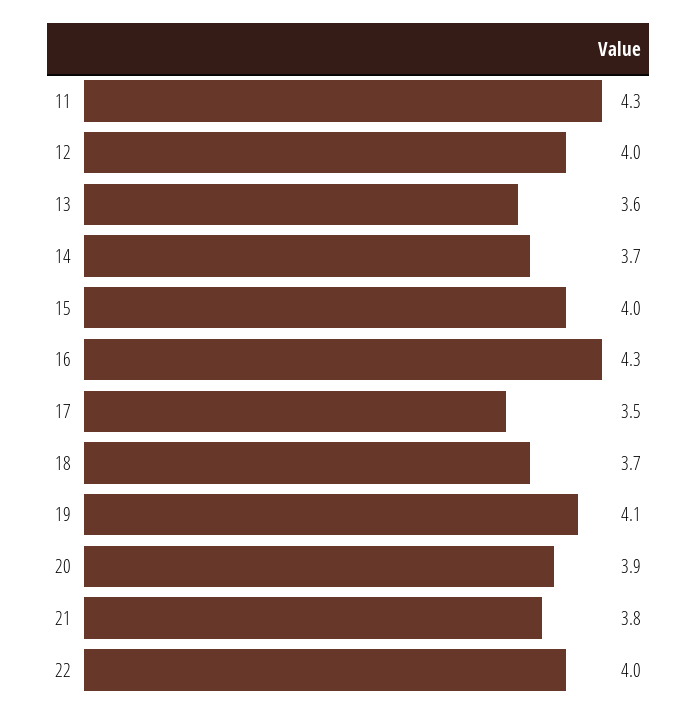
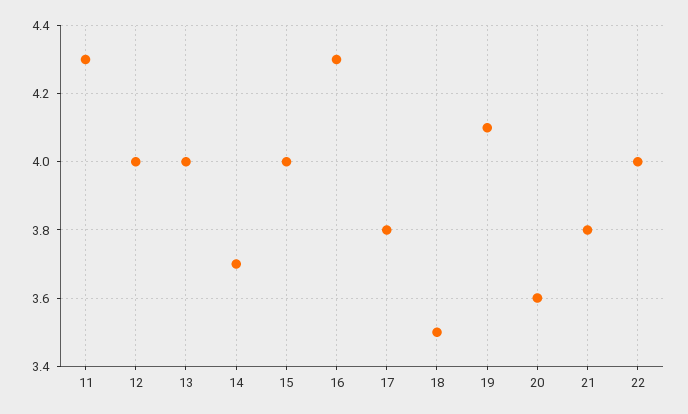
13: 3.6 -> 4
17: 3.5 -> 3.8
18: 3.7 -> 3.5
20: 3.9 -> 3.6

